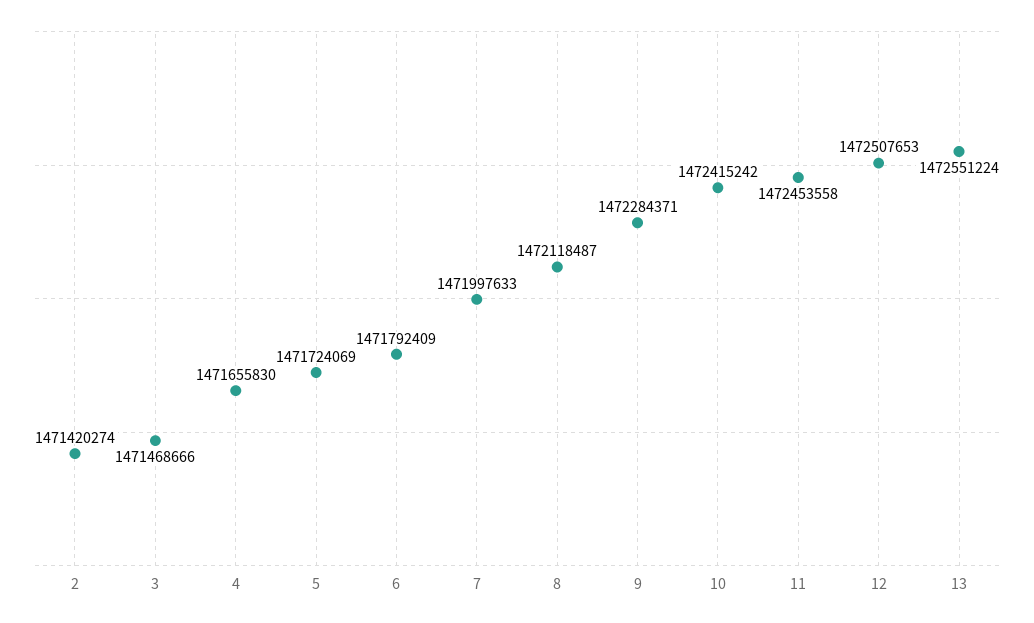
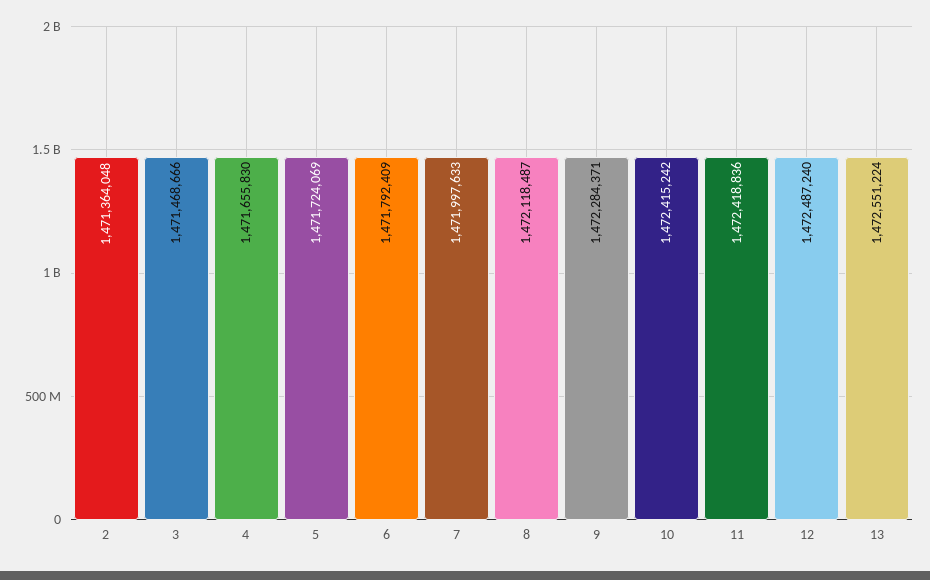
2: 1471420274 -> 1471364048
11: 1472453558 -> 1472418836
12: 1472507653 -> 1472487240

